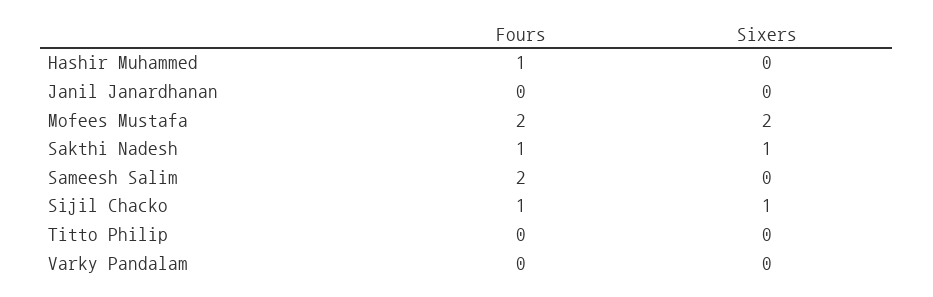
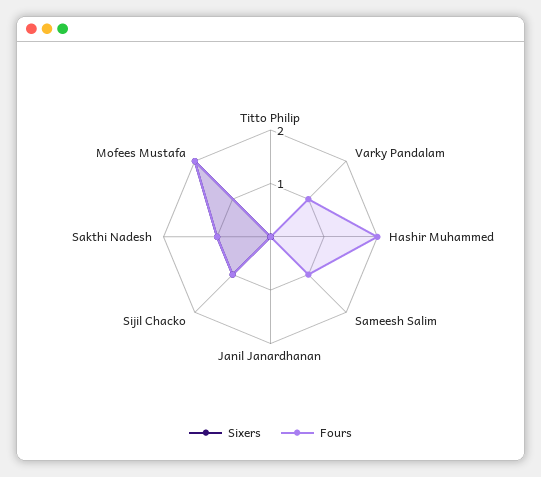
Fours, Hashir Muhammed: 1 -> 2
Fours, Sameesh Salim: 2 -> 1
Fours, Varky Pandalam: 0 -> 1

